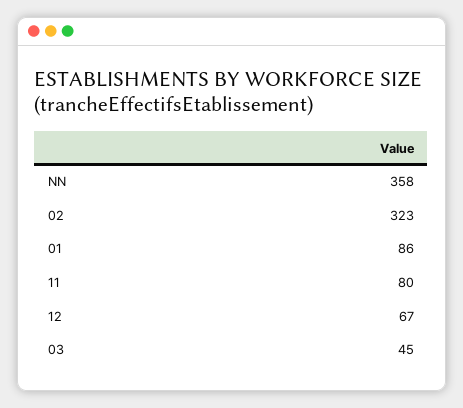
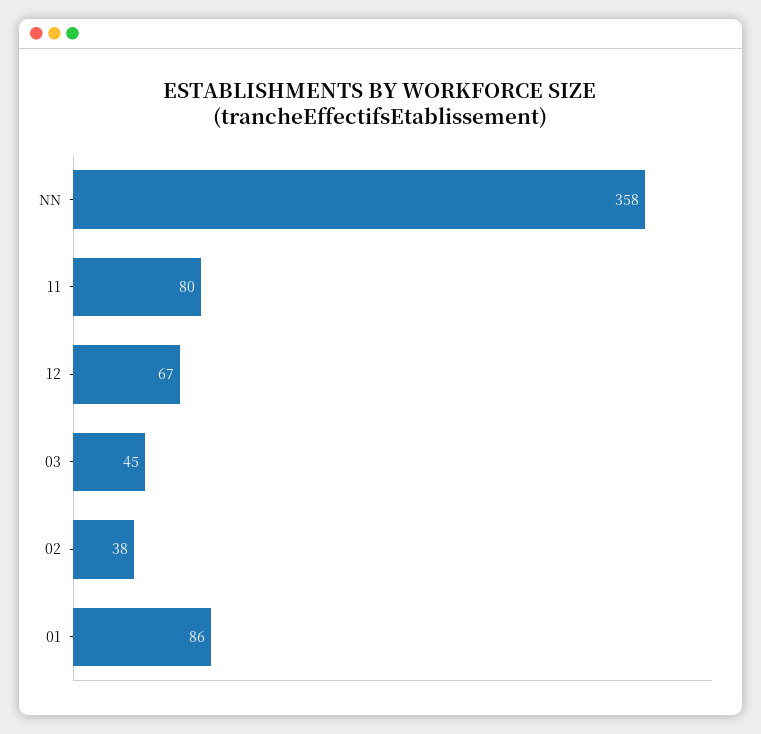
02: 323 -> 38

